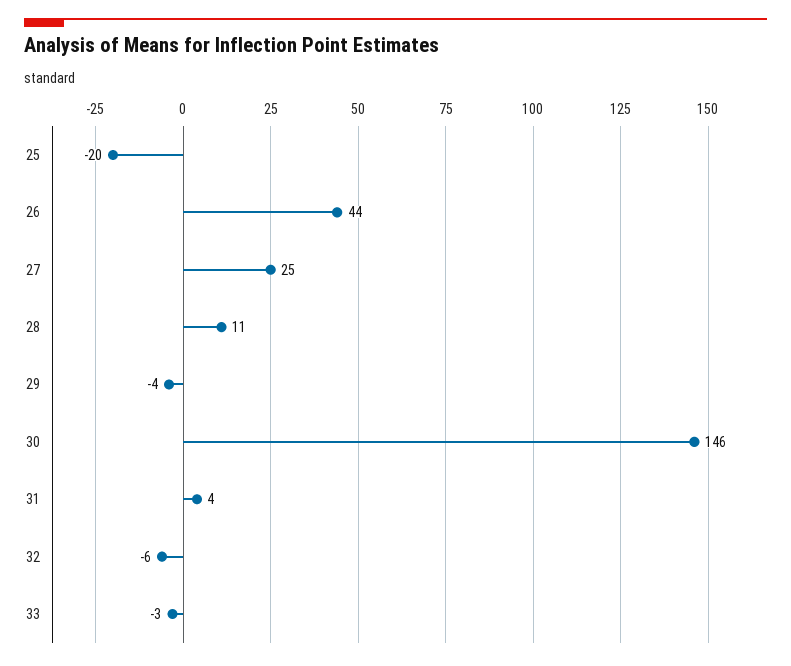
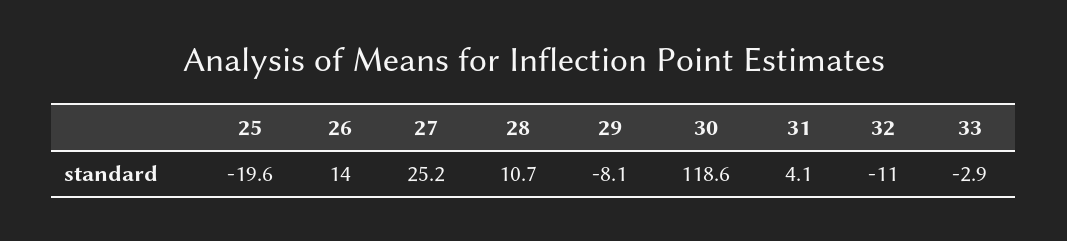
26: 44 -> 14
29: -4 -> -8.1
30: 146 -> 118.6
32: -6 -> -11

